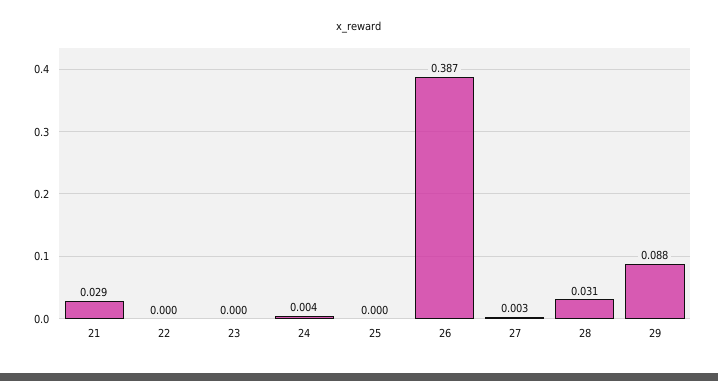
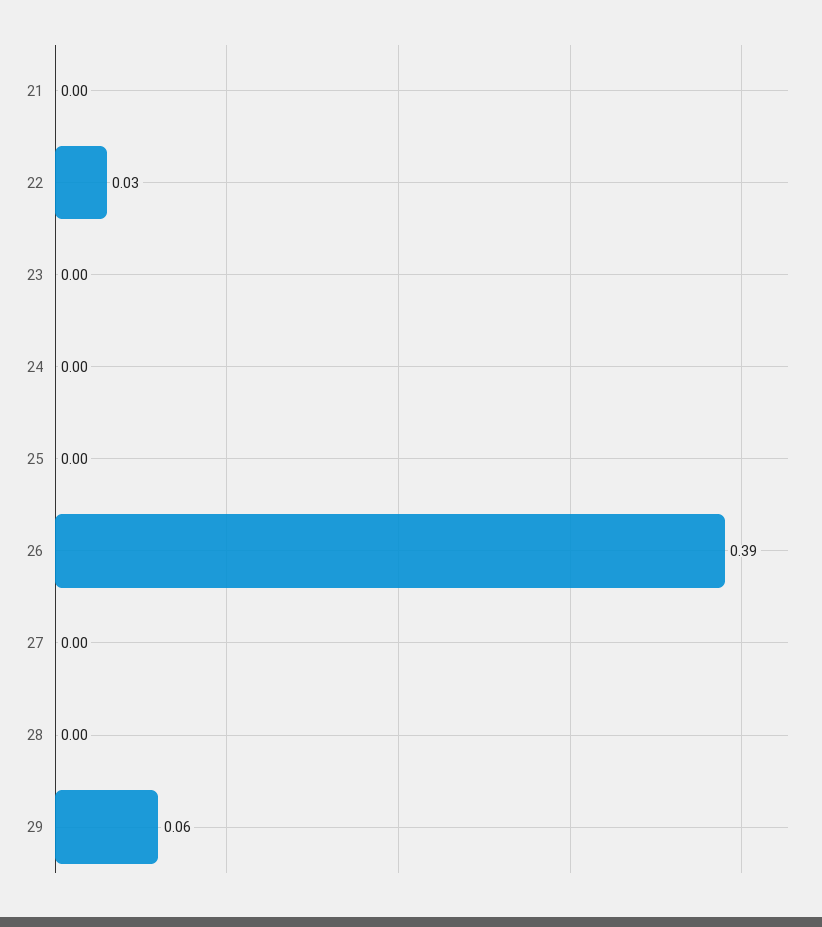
21: 0.029 -> 0
22: 0 -> 0.03
28: 0.031 -> 0
29: 0.088 -> 0.06

